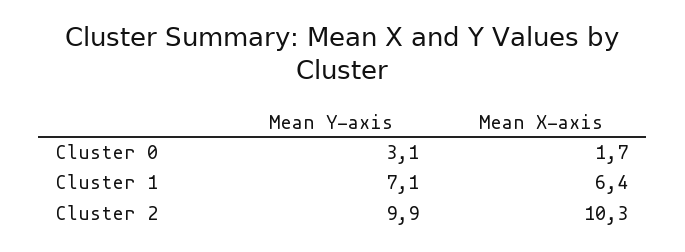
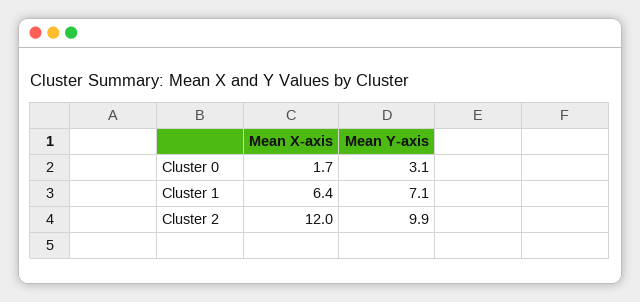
Mean X-axis, Cluster 2: 10.3 -> 12

